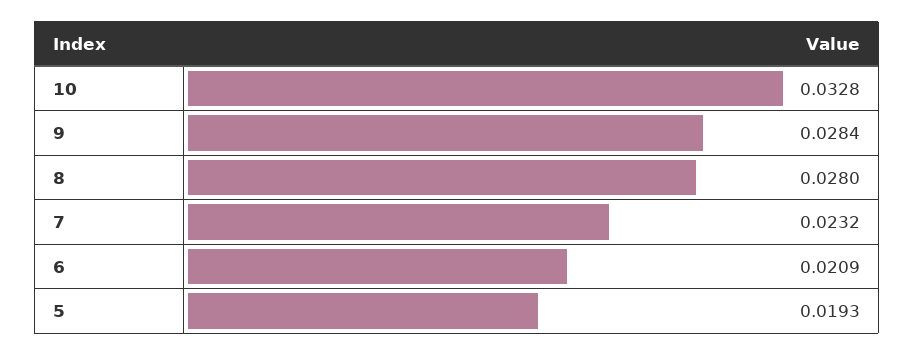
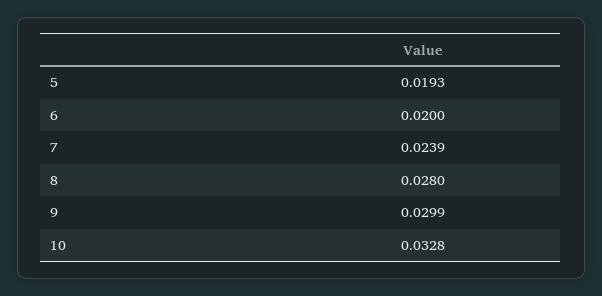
9: 0.0284 -> 0.0299
7: 0.0232 -> 0.0239
6: 0.0209 -> 0.02

